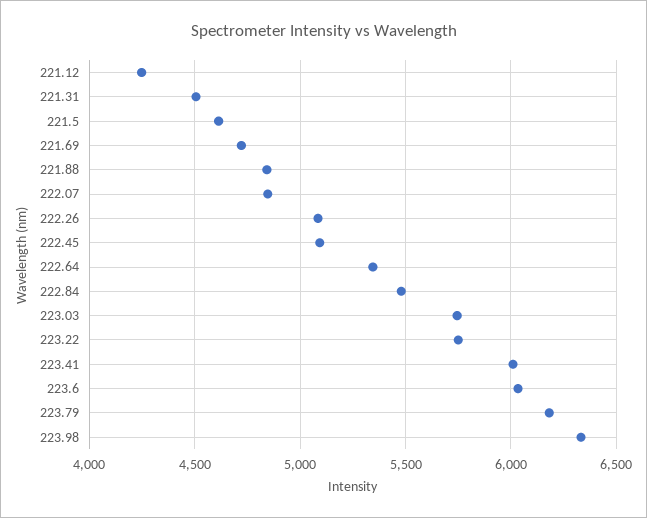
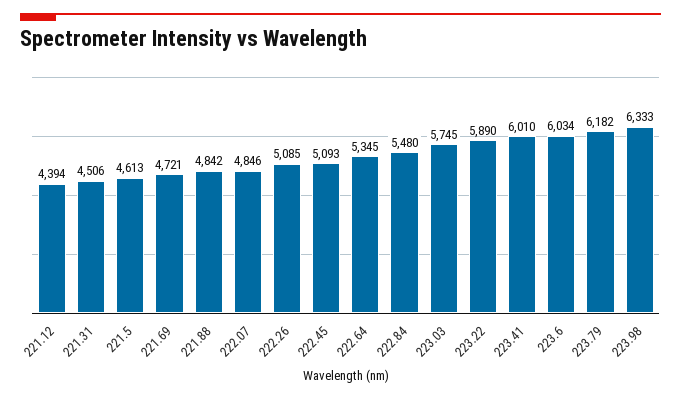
221.12: 4250 -> 4394
223.22: 5750 -> 5890

